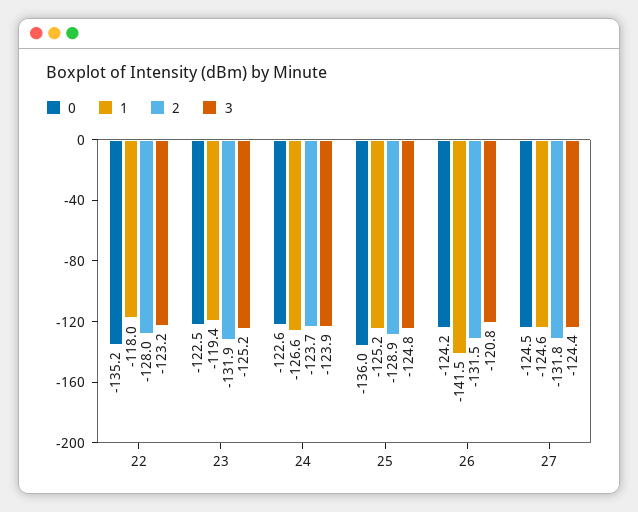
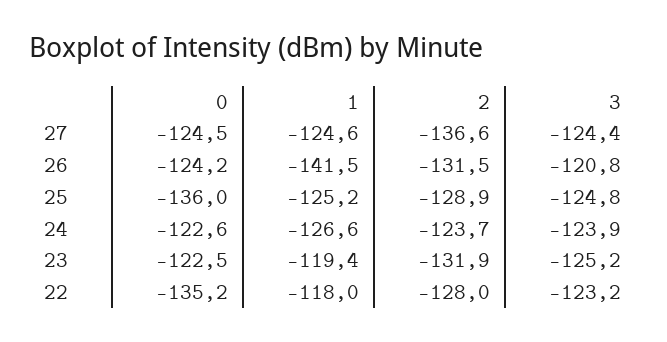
2, 27: -131.8 -> -136.6

